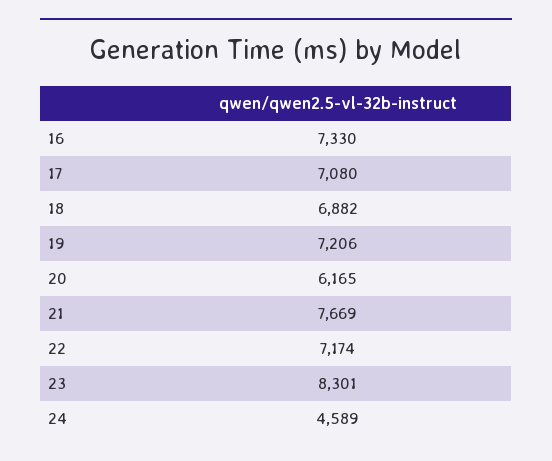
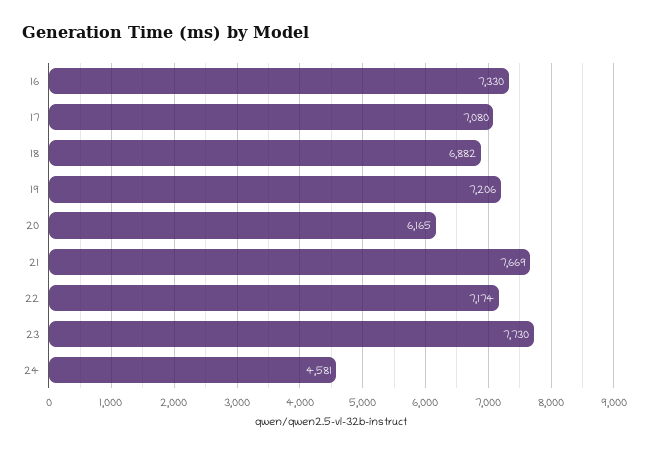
23: 8301 -> 7730
24: 4589 -> 4581

